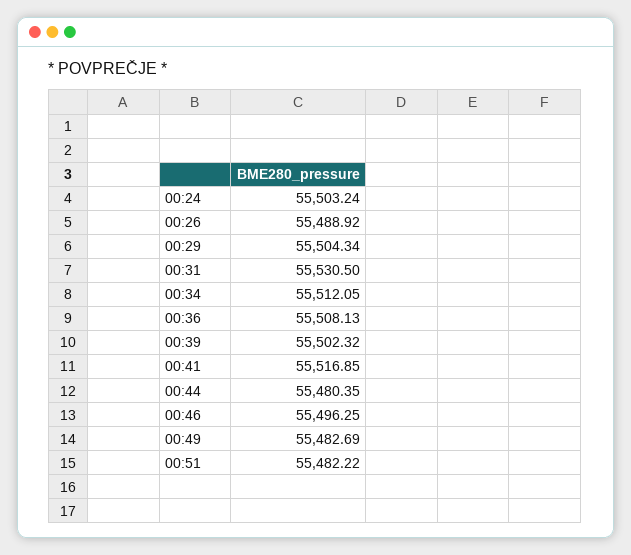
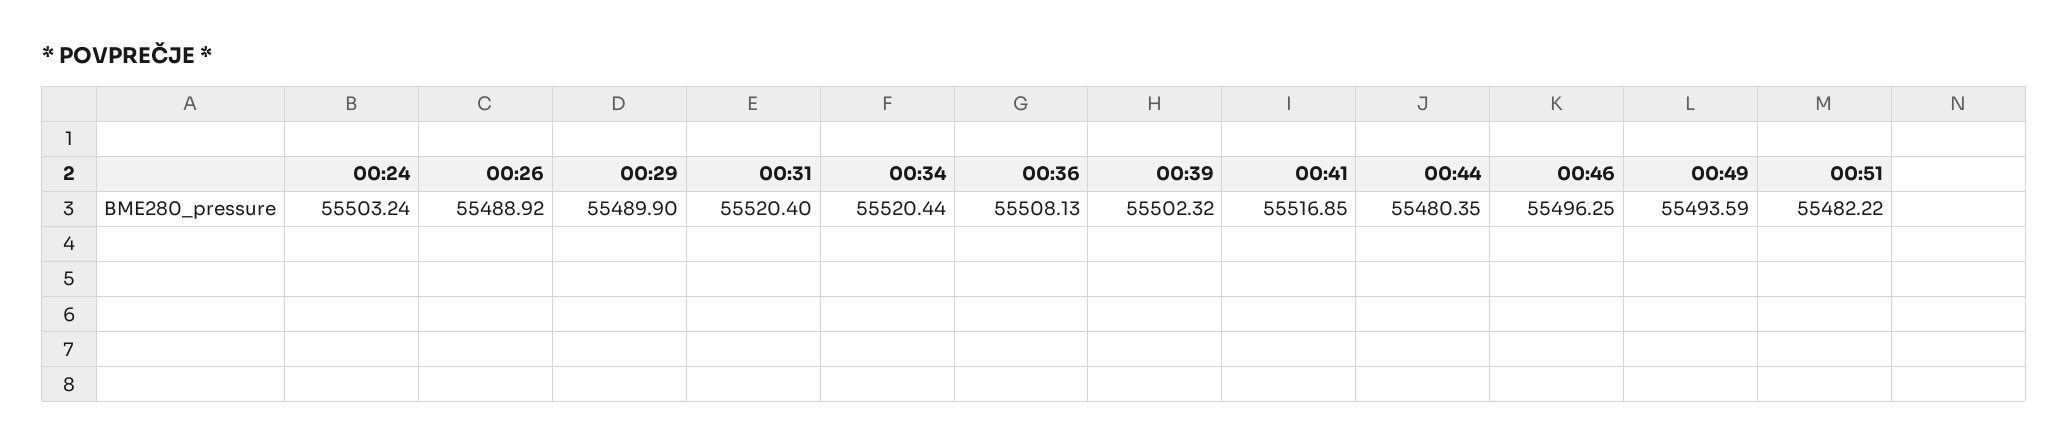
00:29: 55504.34 -> 55489.9
00:31: 55530.5 -> 55520.4
00:34: 55512.05 -> 55520.44
00:49: 55482.69 -> 55493.59

